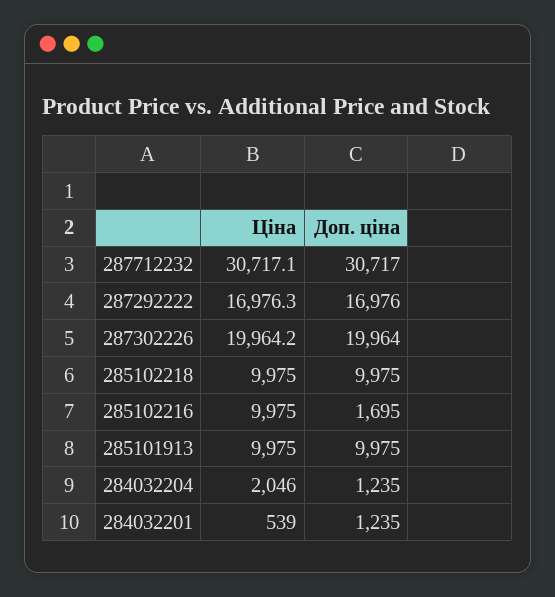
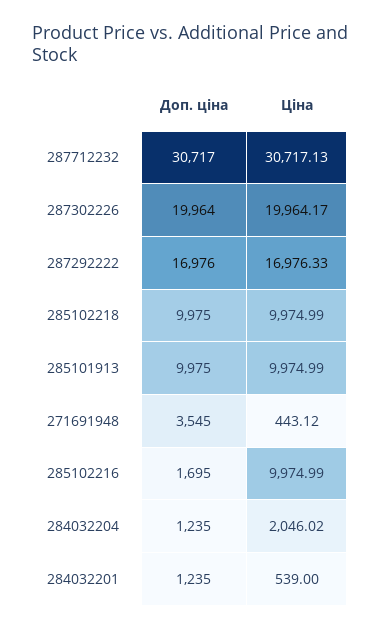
Доп. ціна, 271691948: none -> 3545
Ціна, 271691948: none -> 443.12

